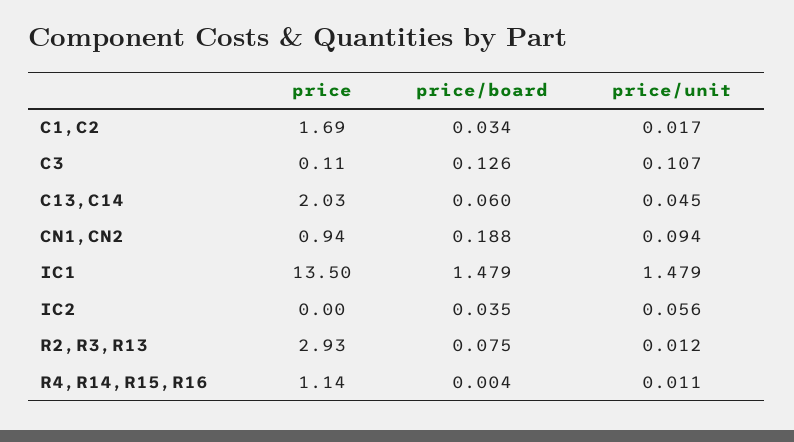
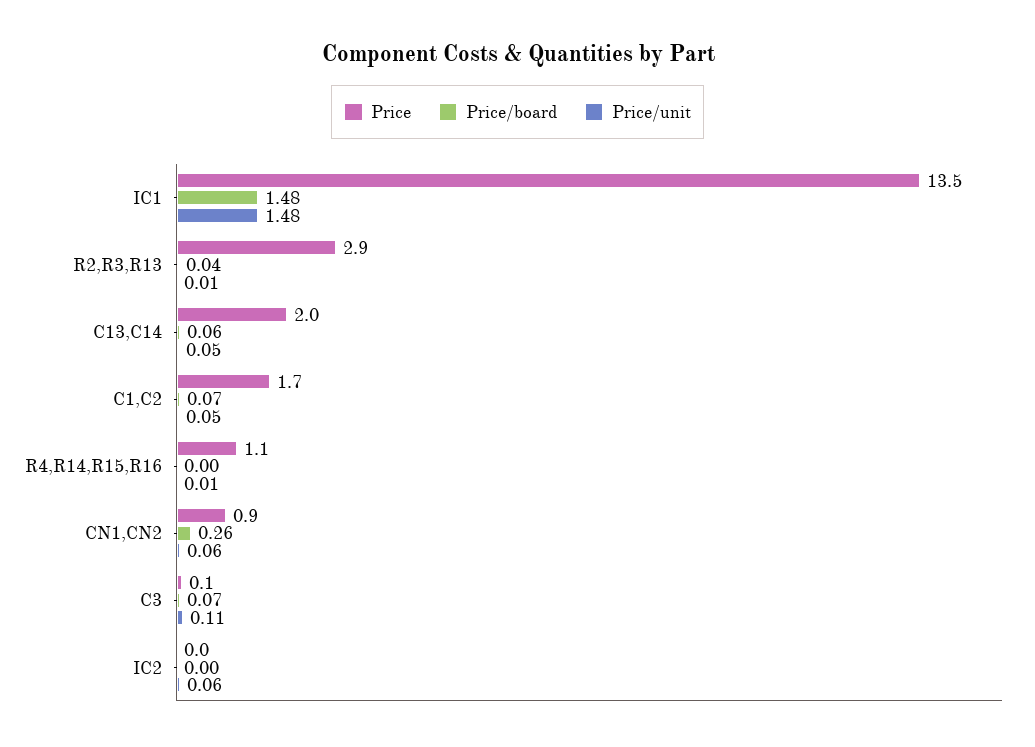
price/board, C1,C2: 0.034 -> 0.07
price/unit, C1,C2: 0.017 -> 0.05
price/board, C3: 0.126 -> 0.07
price/board, CN1,CN2: 0.188 -> 0.26
price/unit, CN1,CN2: 0.094 -> 0.06
price/board, IC2: 0.035 -> 0
price/board, R2,R3,R13: 0.075 -> 0.04

